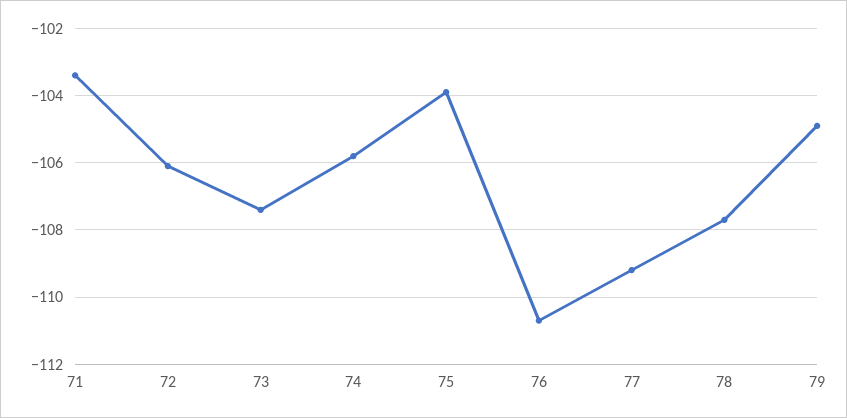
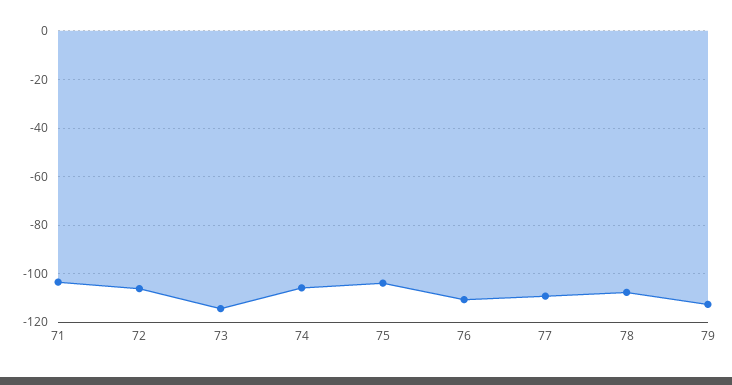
73: -107.5 -> -115
79: -105 -> -112.5

